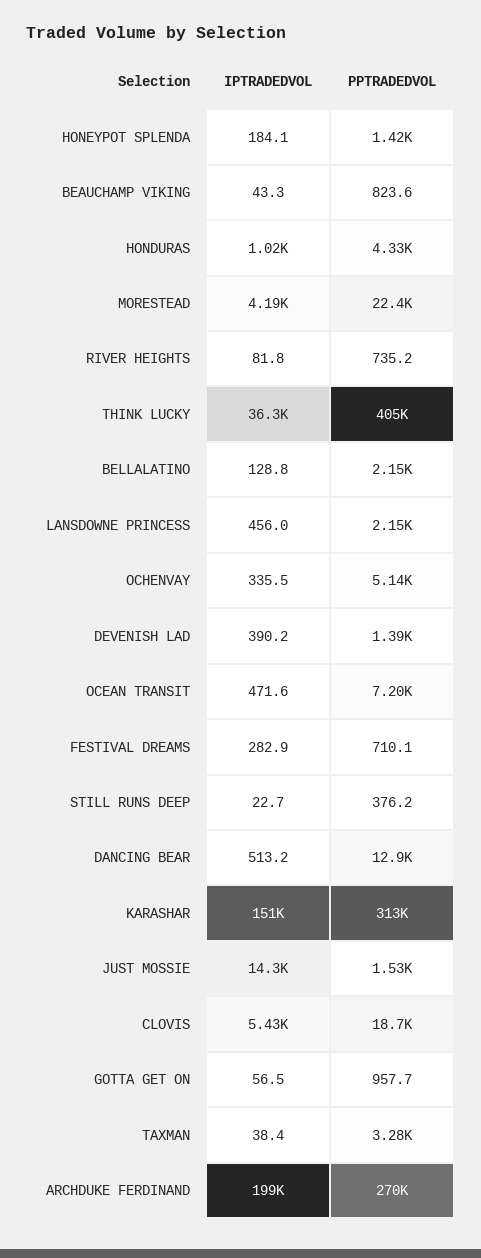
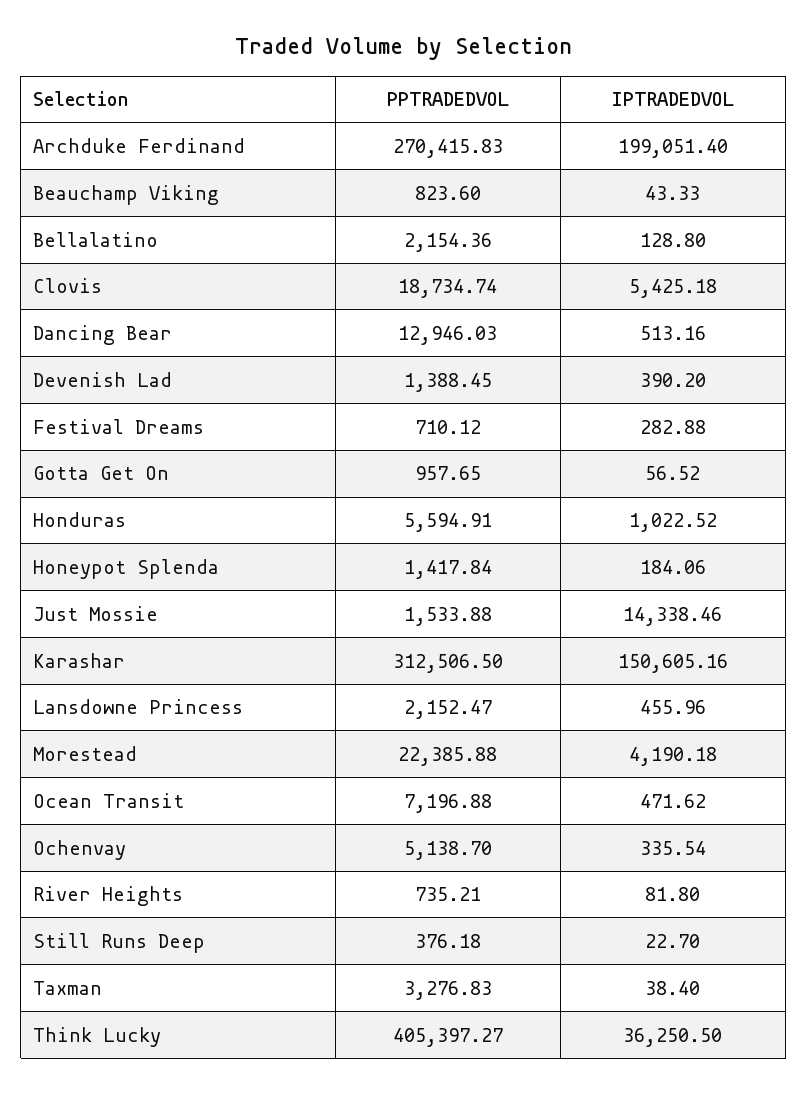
PPTRADEDVOL, HONDURAS: 4330 -> 5594.91

